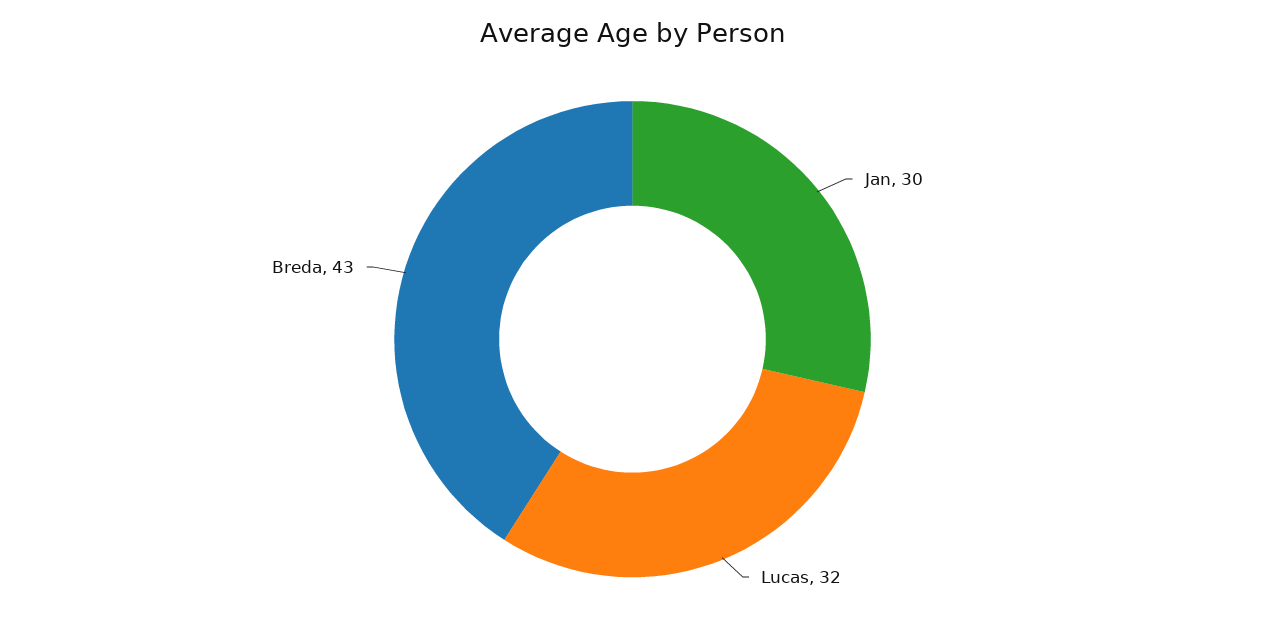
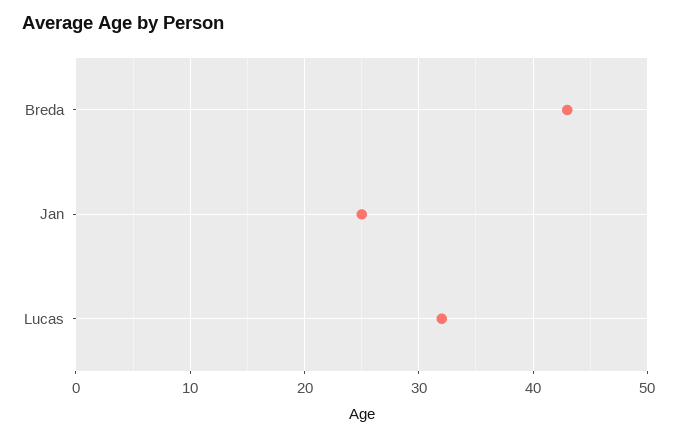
Jan: 30 -> 25

